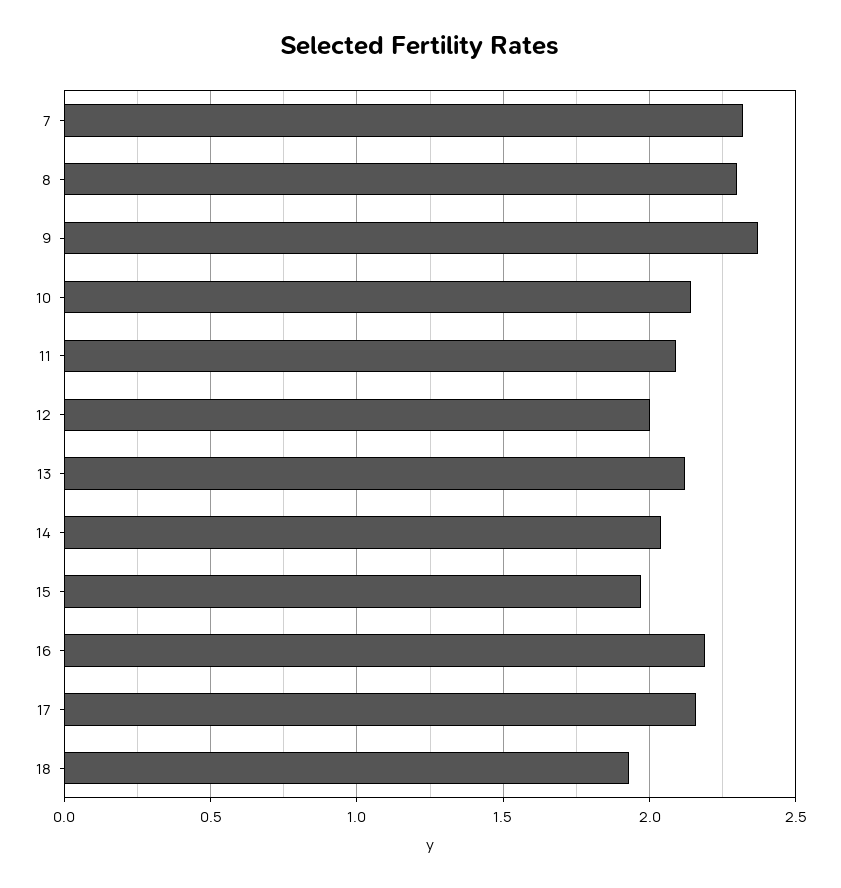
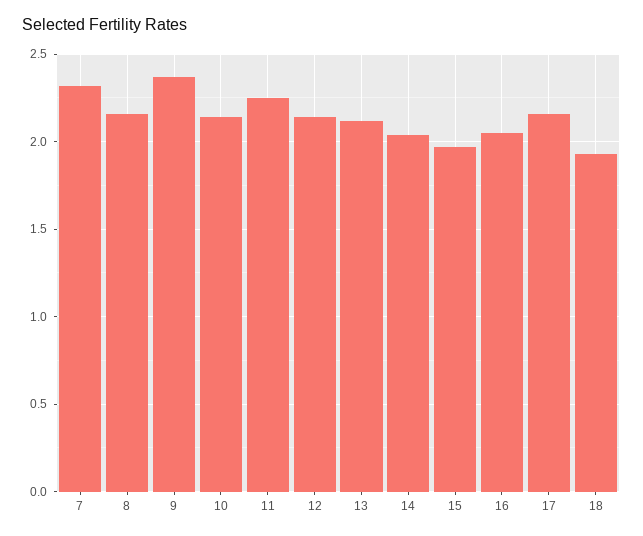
8: 2.3 -> 2.15
11: 2.1 -> 2.25
12: 2 -> 2.15
16: 2.2 -> 2.05

